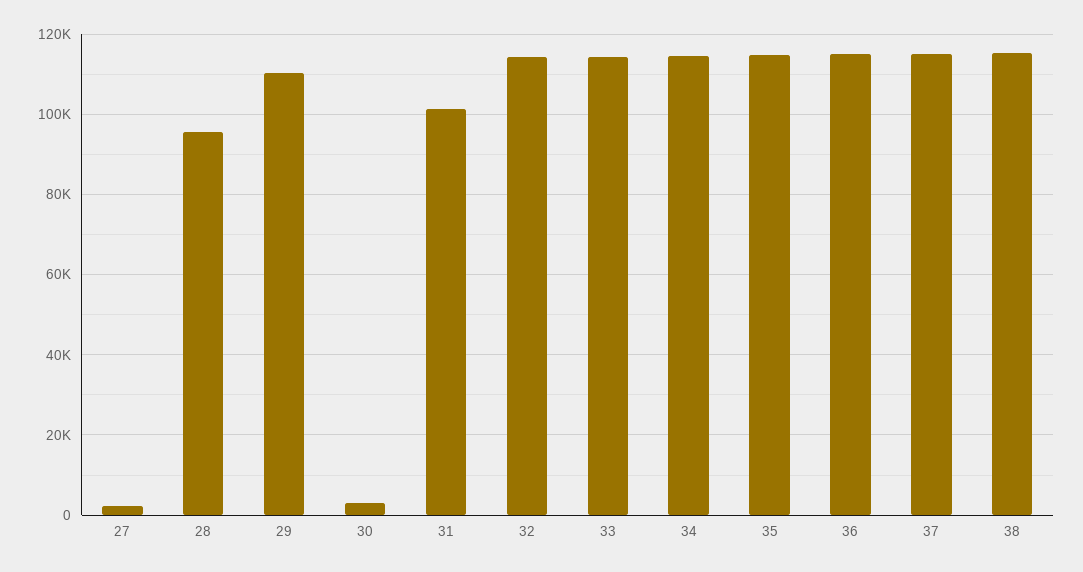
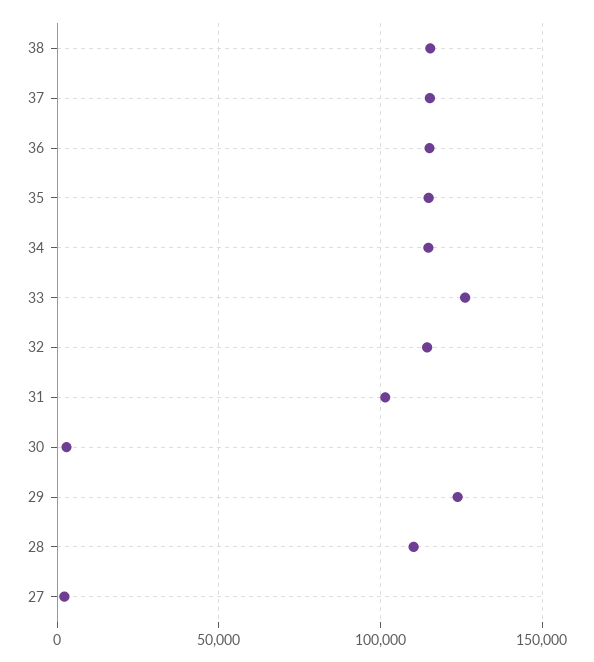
28: 96000 -> 110000
29: 110000 -> 125000
33: 114000 -> 125000

